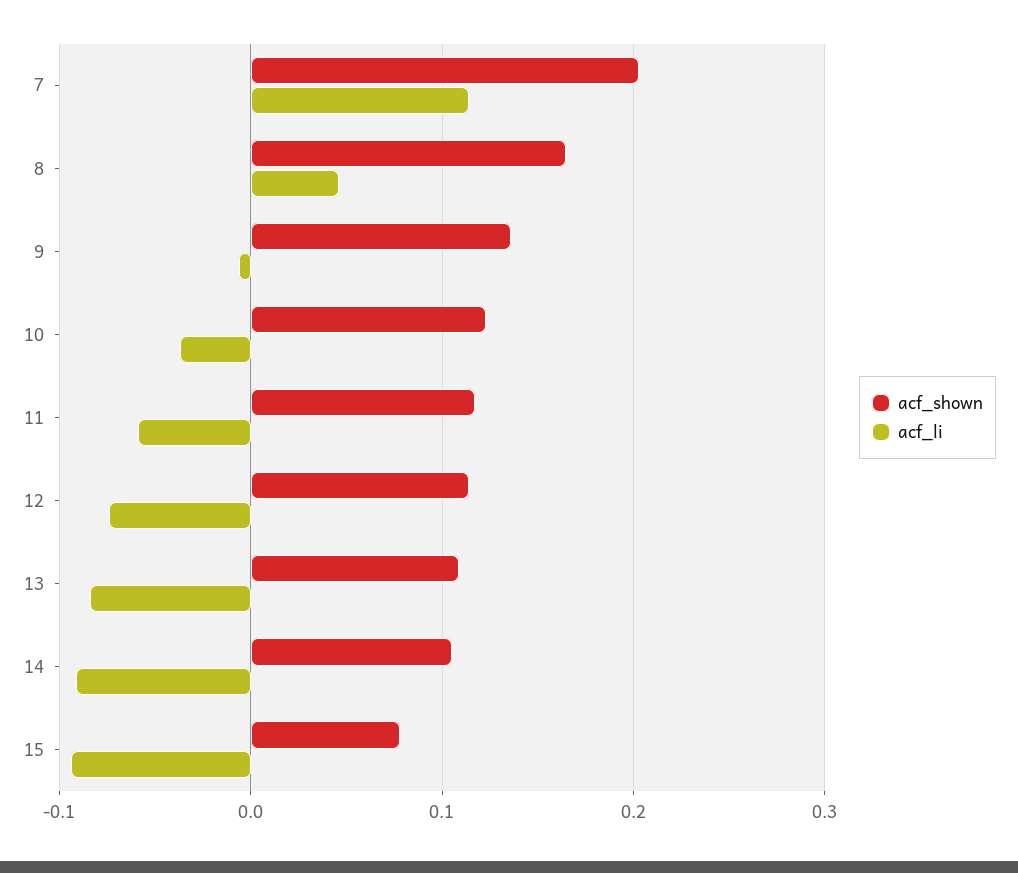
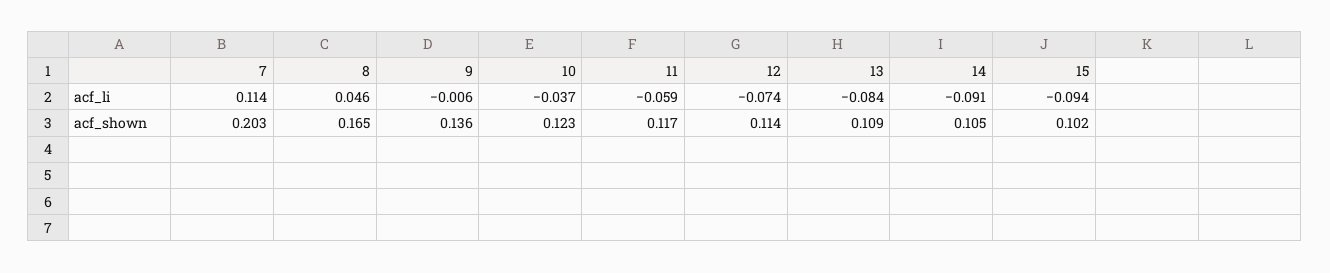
acf_shown, 15: 0.08 -> 0.102

